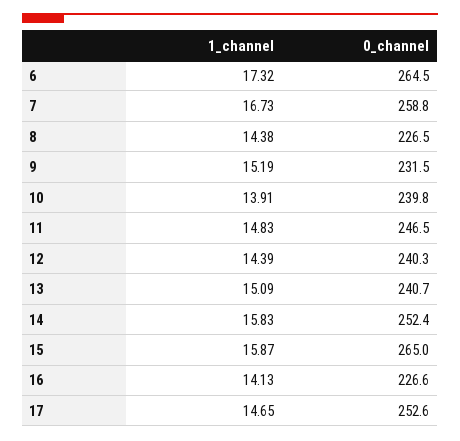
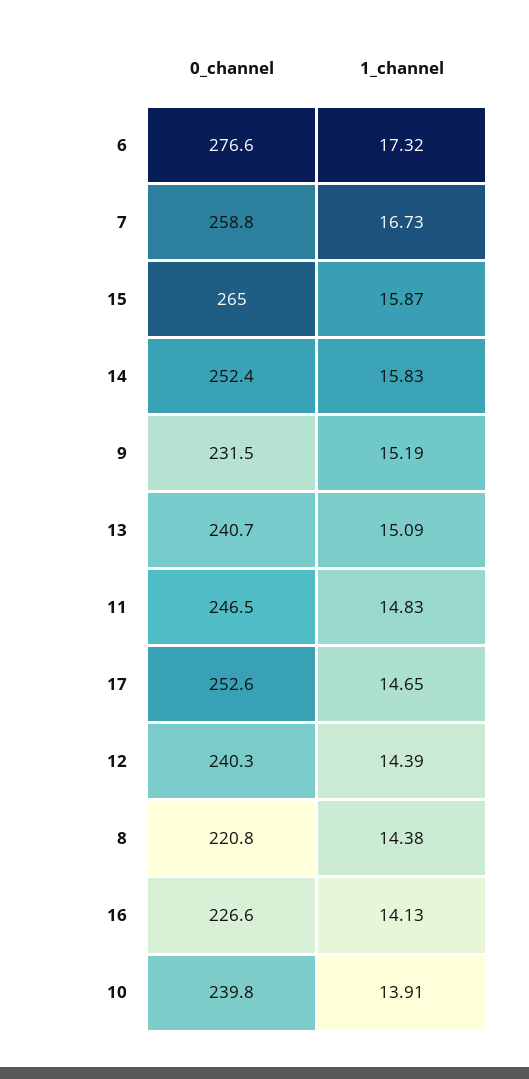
0_channel, 6: 264.5 -> 276.6
0_channel, 8: 226.5 -> 220.8

